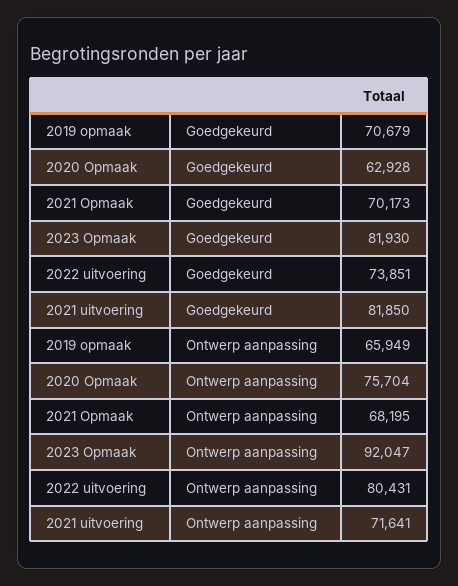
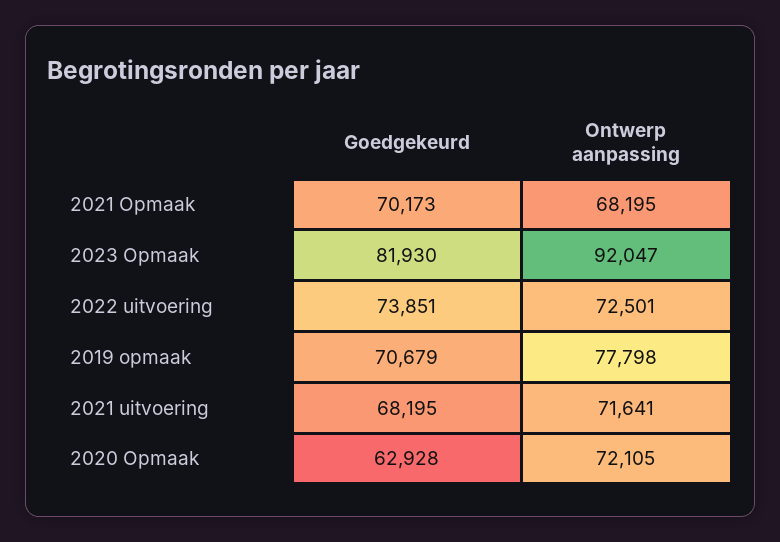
2021 uitvoering, Goedgekeurd: 81850 -> 68195
2019 opmaak, Ontwerp aanpassing: 65949 -> 77798
2020 Opmaak, Ontwerp aanpassing: 75704 -> 72105
2022 uitvoering, Ontwerp aanpassing: 80431 -> 72501

